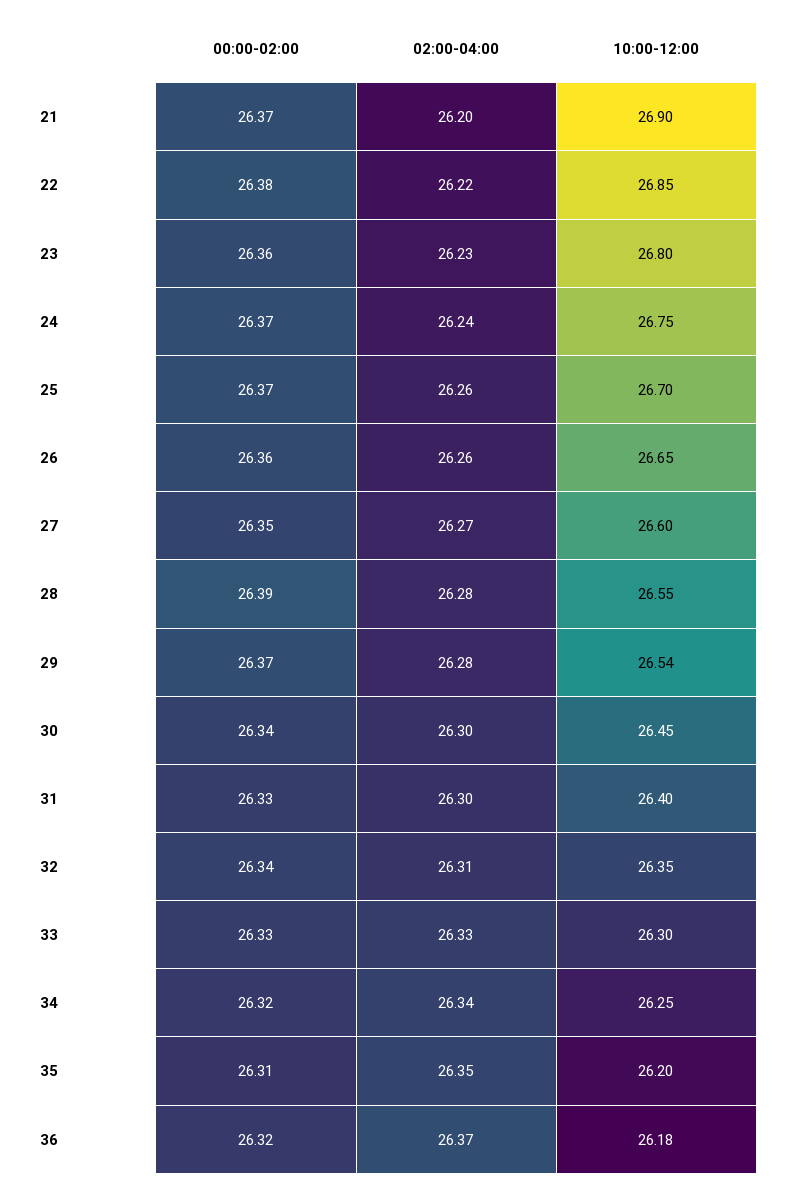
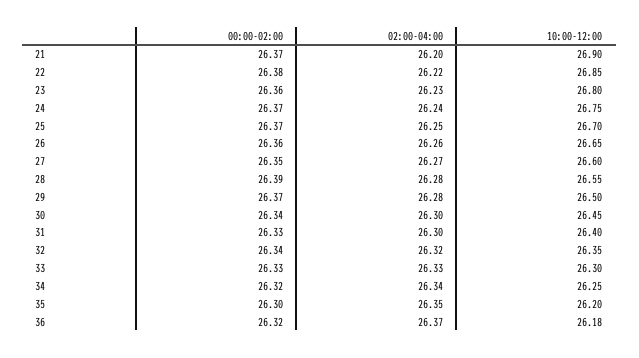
02:00-04:00, 25: 26.26 -> 26.25
10:00-12:00, 29: 26.54 -> 26.5
02:00-04:00, 32: 26.31 -> 26.32
00:00-02:00, 35: 26.31 -> 26.3

